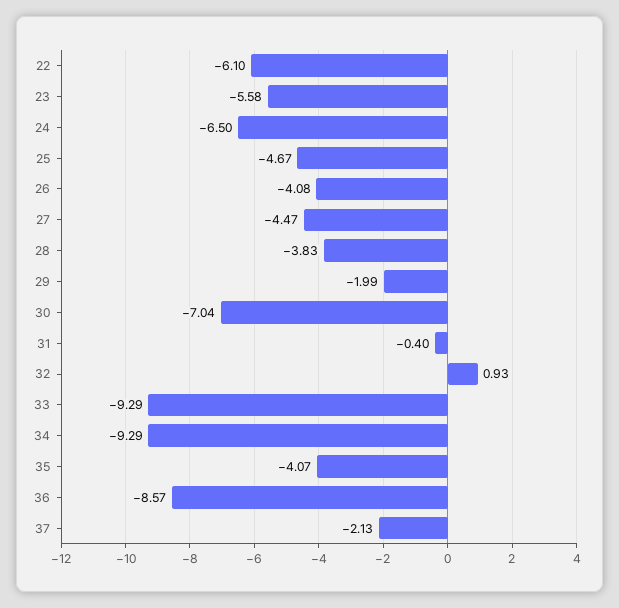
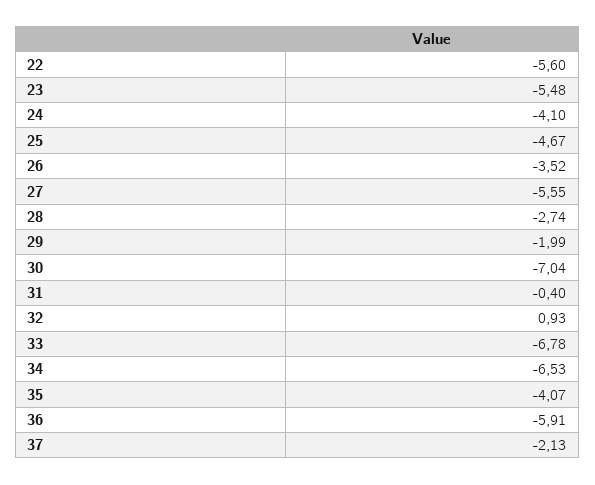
22: -6.1 -> -5.6
23: -5.58 -> -5.48
24: -6.5 -> -4.1
26: -4.08 -> -3.52
27: -4.47 -> -5.55
28: -3.83 -> -2.74
33: -9.29 -> -6.78
34: -9.29 -> -6.53
36: -8.57 -> -5.91

